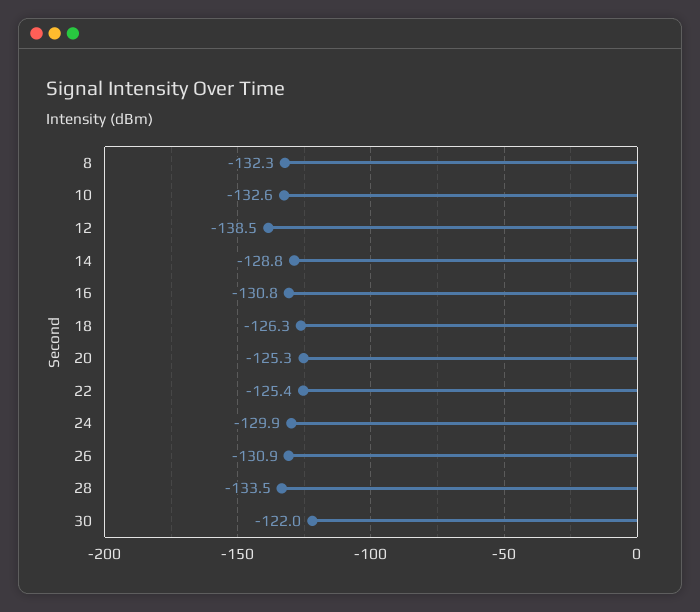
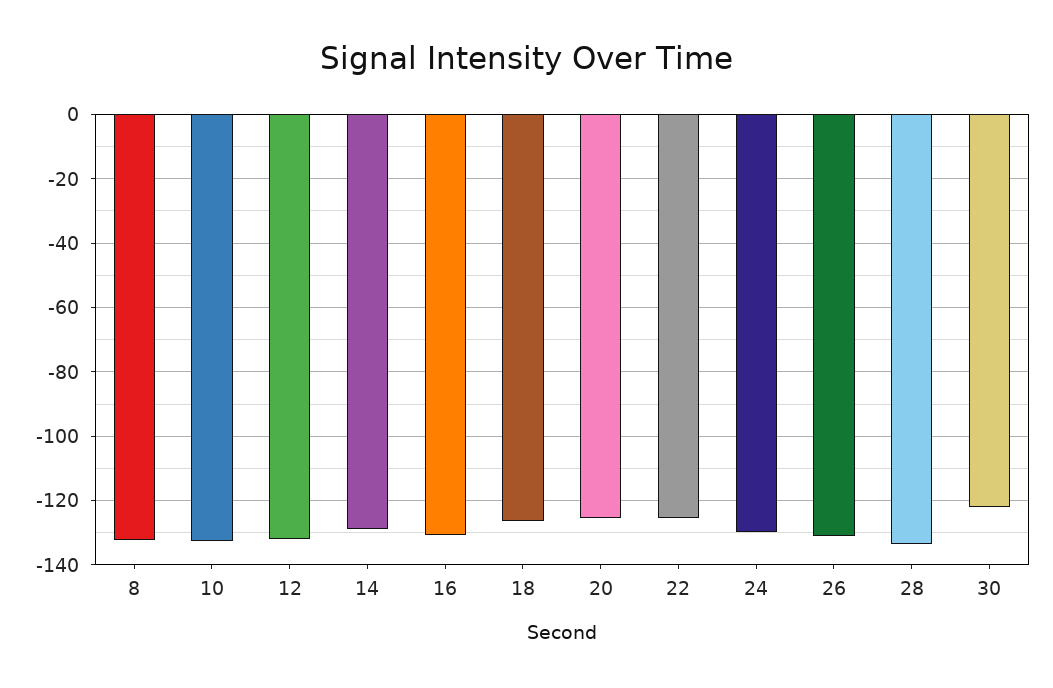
12: -138.5 -> -132

